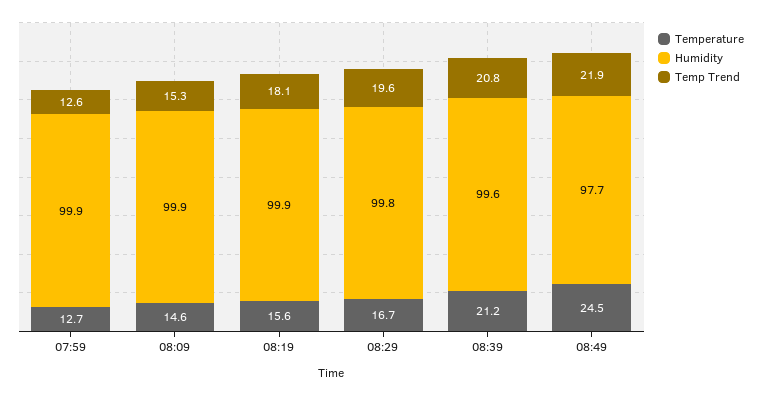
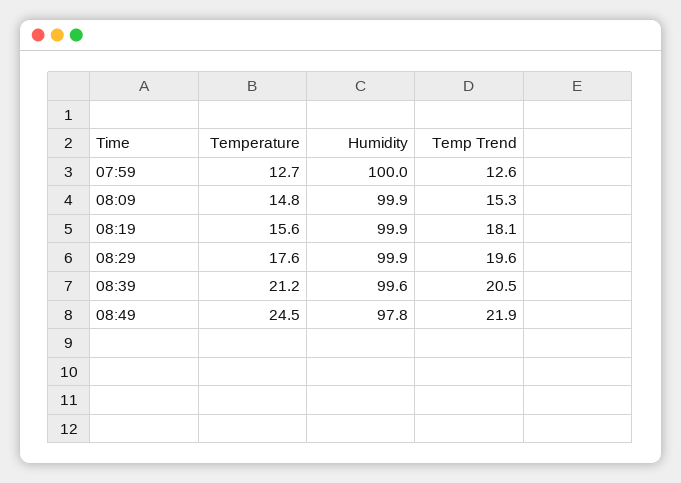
Humidity, 07:59: 99.9 -> 100
Temperature, 08:09: 14.6 -> 14.8
Temperature, 08:29: 16.7 -> 17.6
Humidity, 08:29: 99.8 -> 99.9
Temp Trend, 08:39: 20.8 -> 20.5
Humidity, 08:49: 97.7 -> 97.8

